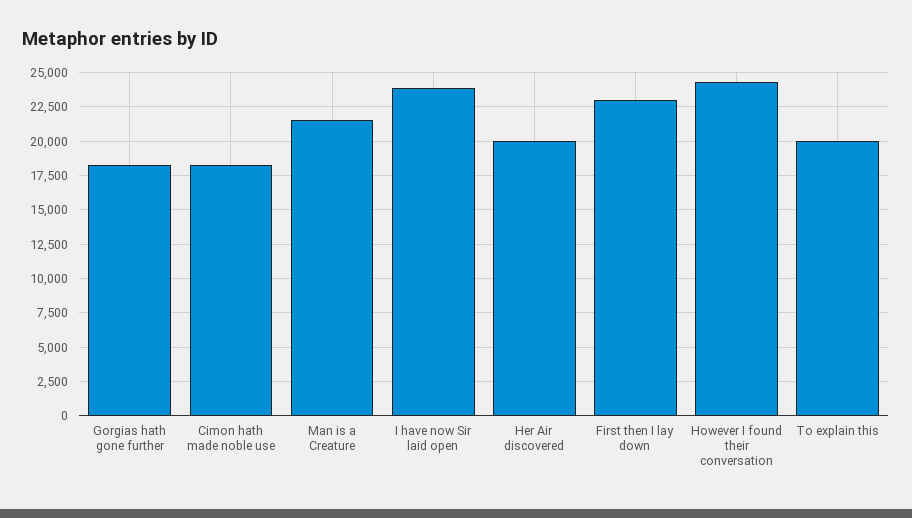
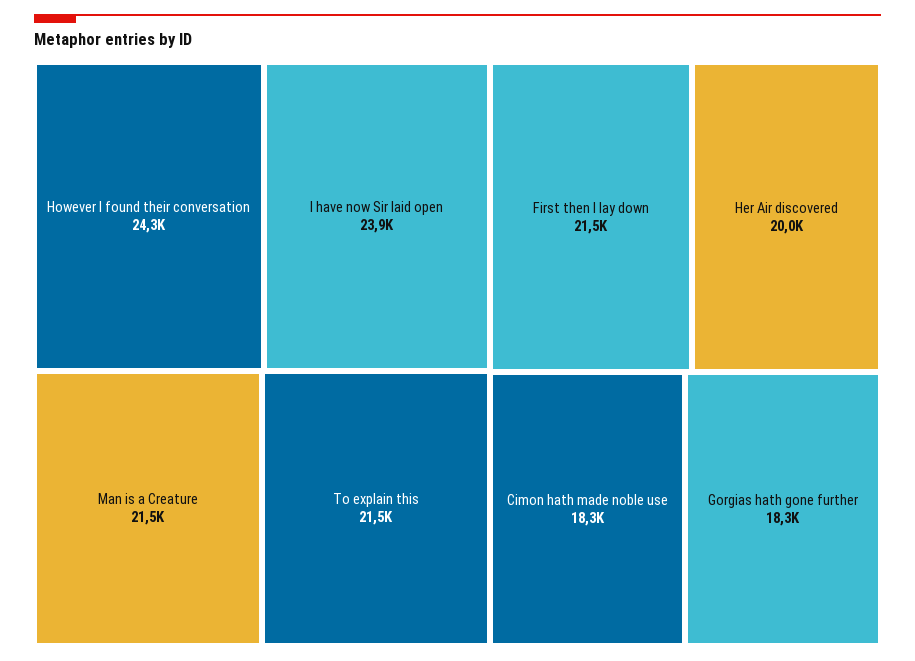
First then I lay down: 23000 -> 21500
To explain this: 20000 -> 21500

